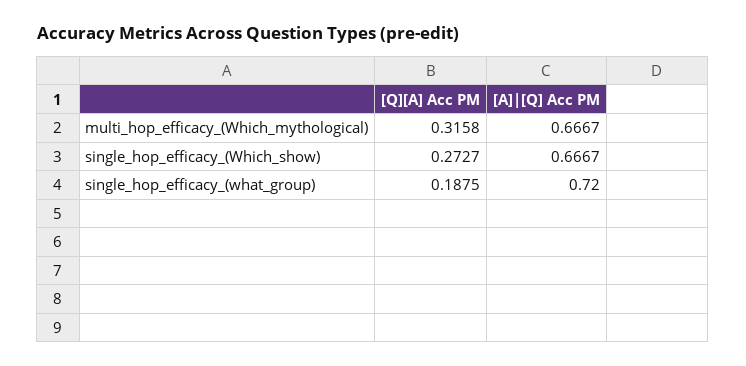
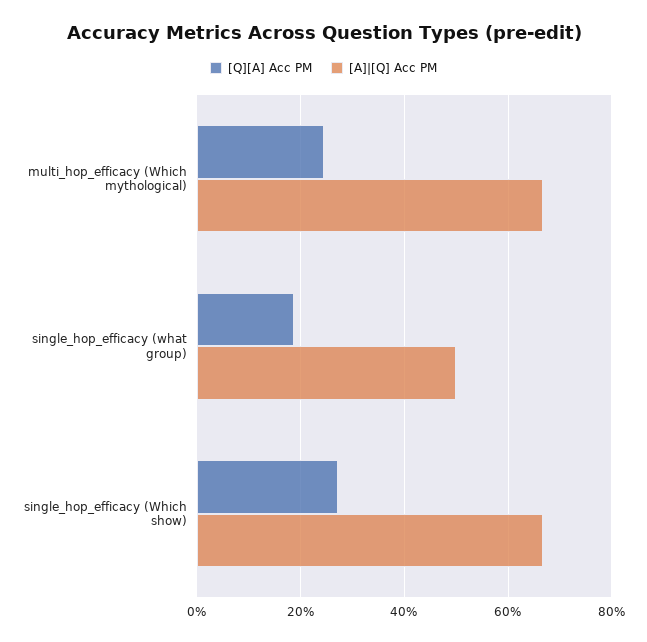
[Q][A] Acc PM, multi_hop_efficacy_(Which_mythological): 0.3158 -> 0.24
[A]|[Q] Acc PM, single_hop_efficacy_(what_group): 0.72 -> 0.5

